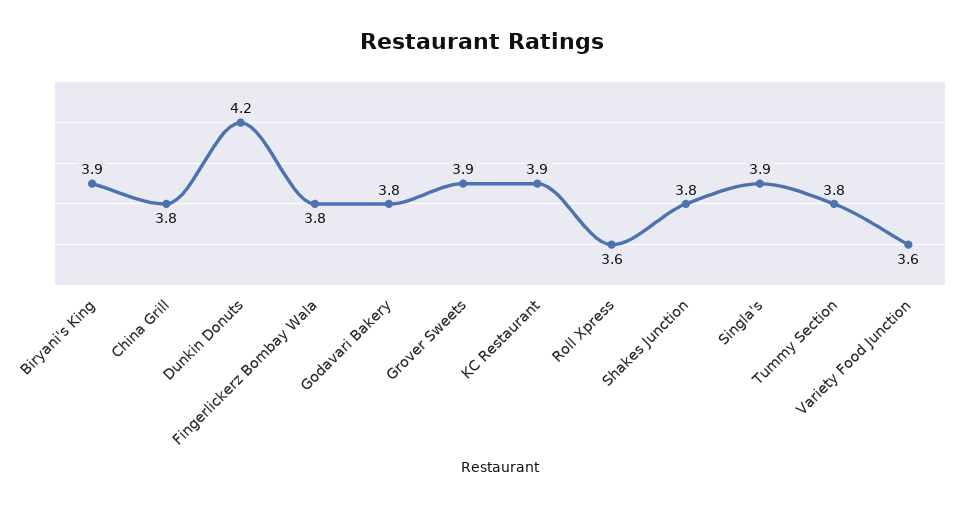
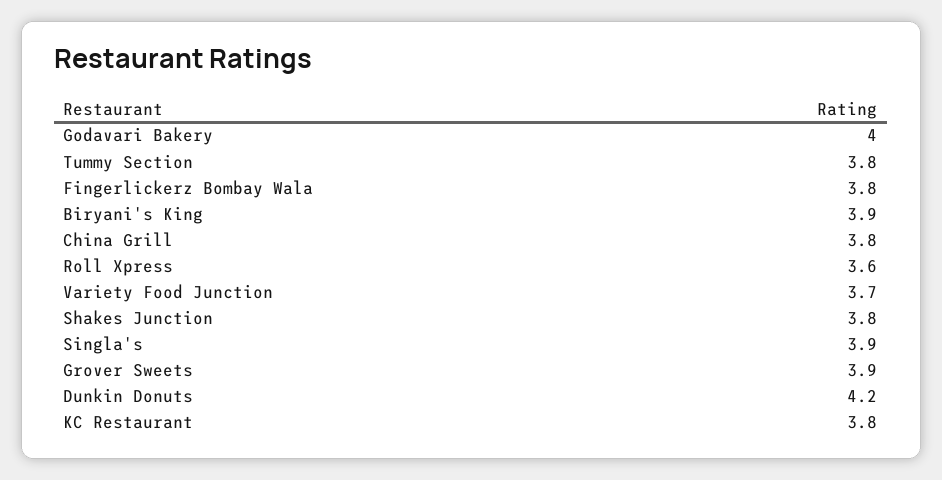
Godavari Bakery: 3.8 -> 4
KC Restaurant: 3.9 -> 3.8
Variety Food Junction: 3.6 -> 3.7

